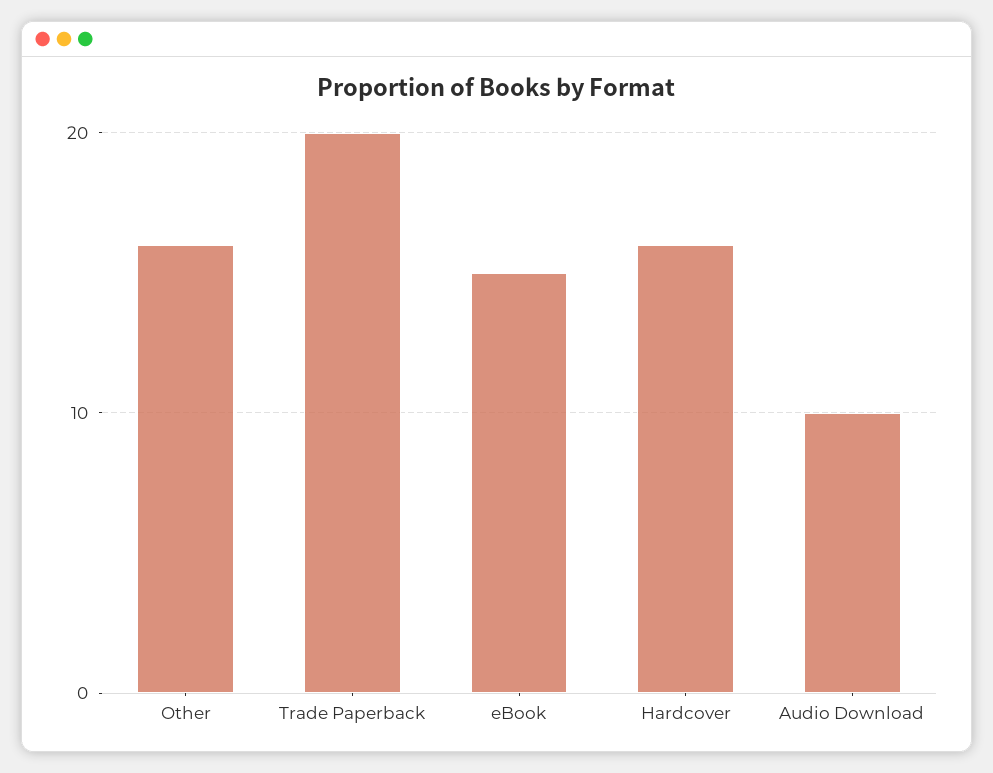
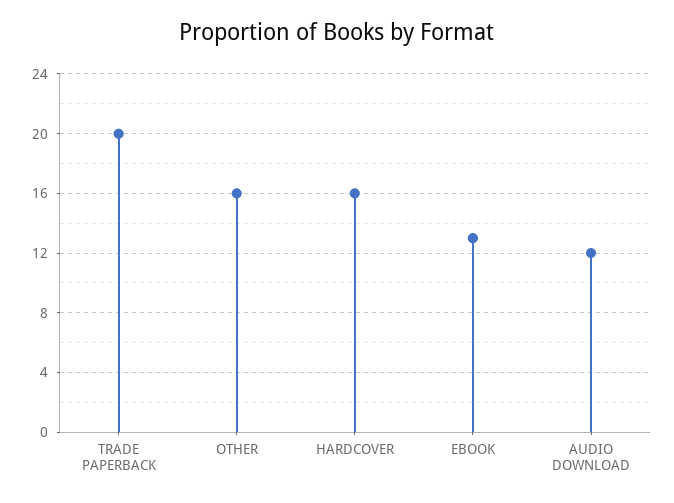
eBook: 15 -> 13
Audio Download: 10 -> 12

